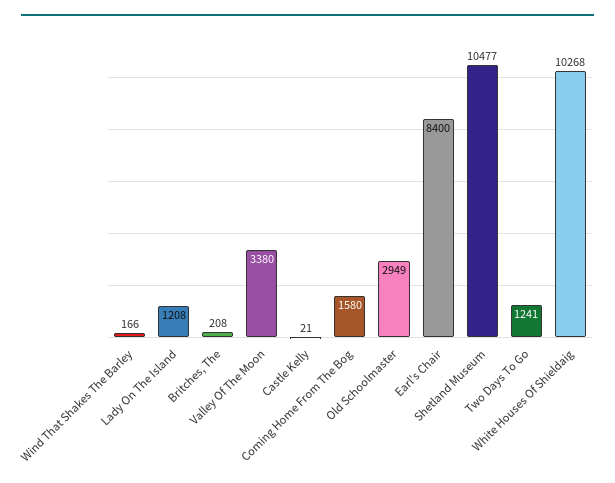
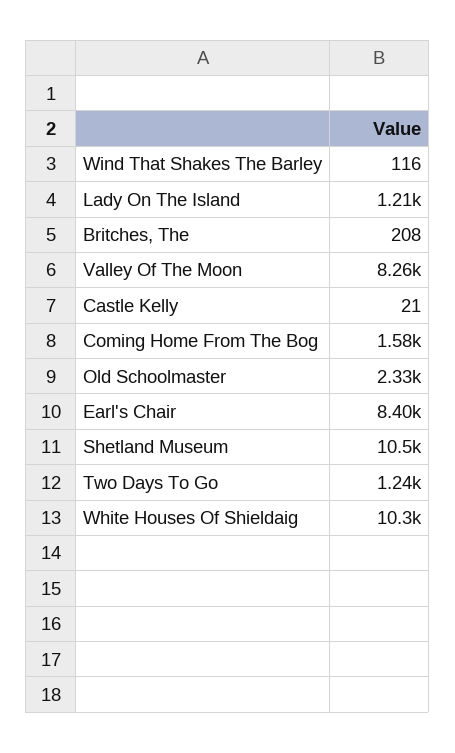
Wind That Shakes The Barley: 166 -> 116
Valley Of The Moon: 3380 -> 8260
Old Schoolmaster: 2949 -> 2330

